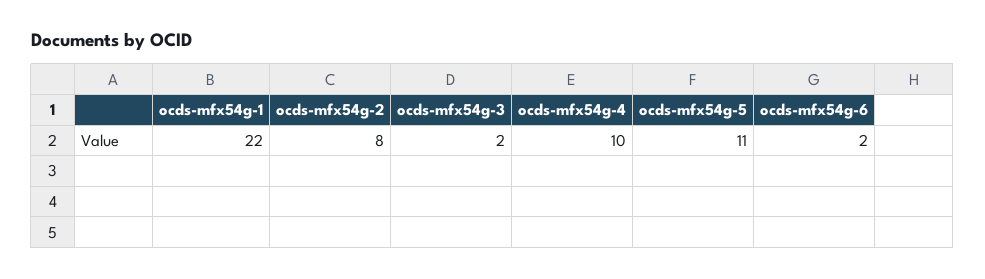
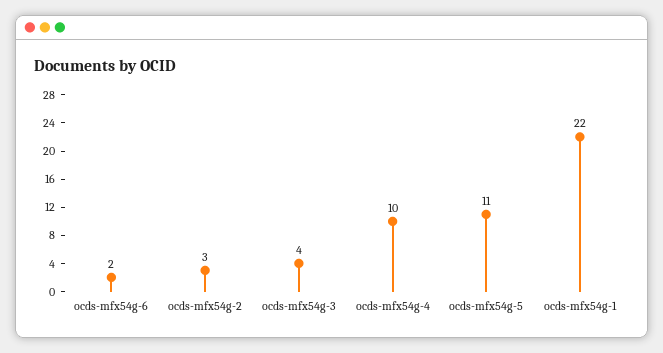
ocds-mfx54g-2: 8 -> 3
ocds-mfx54g-3: 2 -> 4

